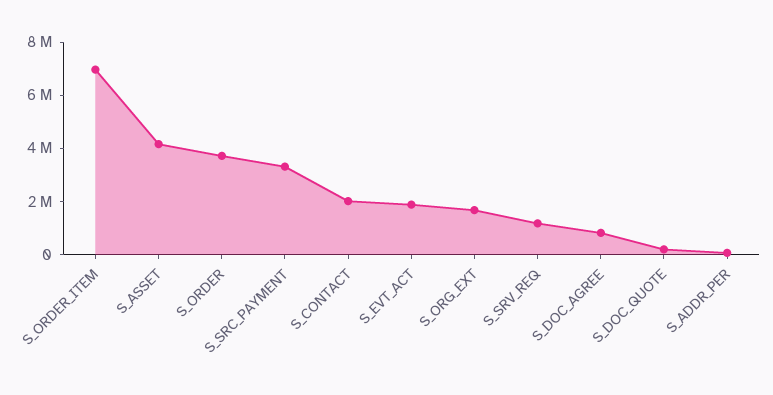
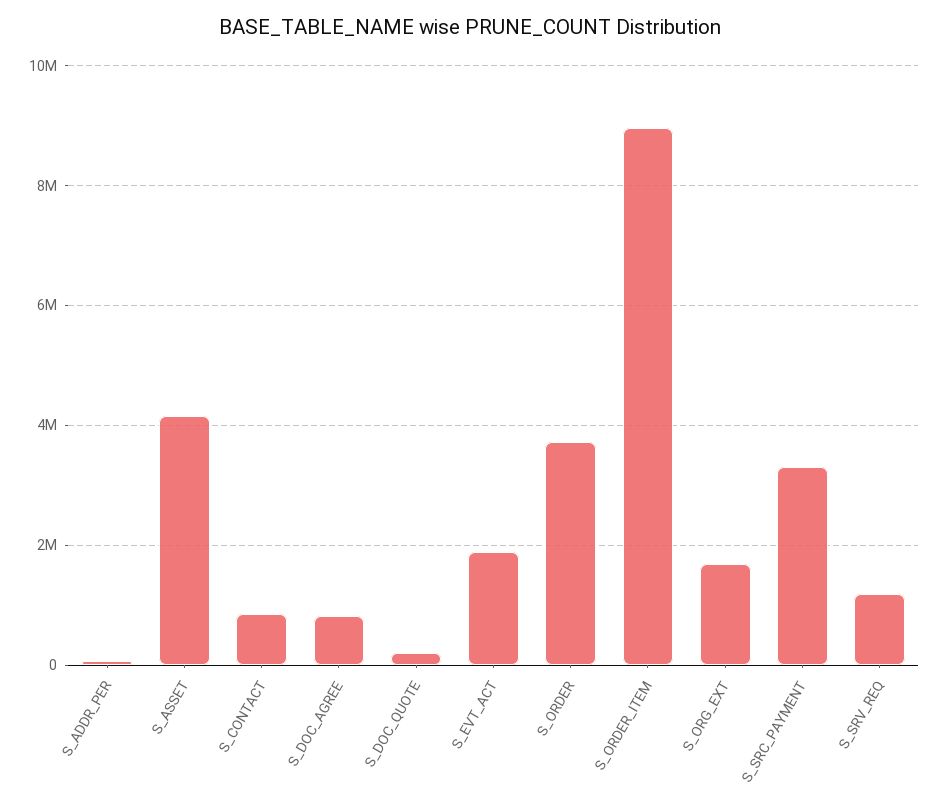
S_ORDER_ITEM: 7000000 -> 9000000
S_CONTACT: 2000000 -> 800000

